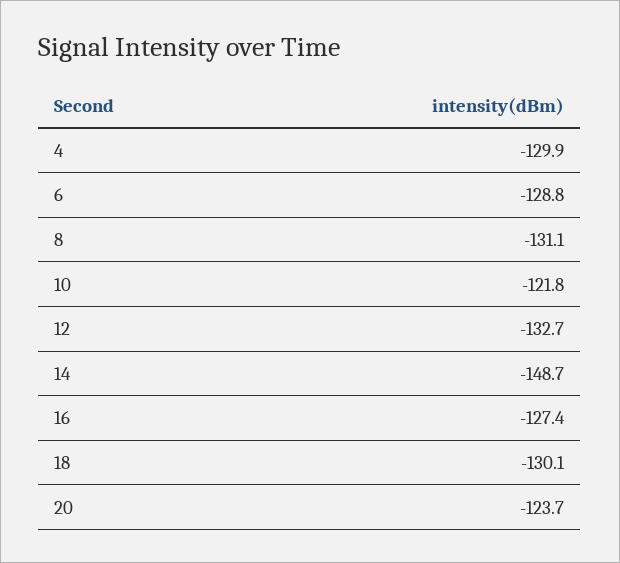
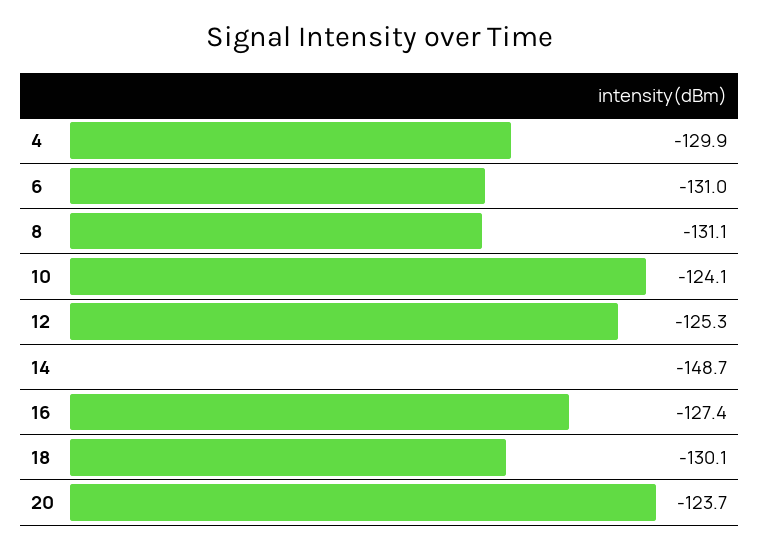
6: -128.8 -> -131
10: -121.8 -> -124.1
12: -132.7 -> -125.3

